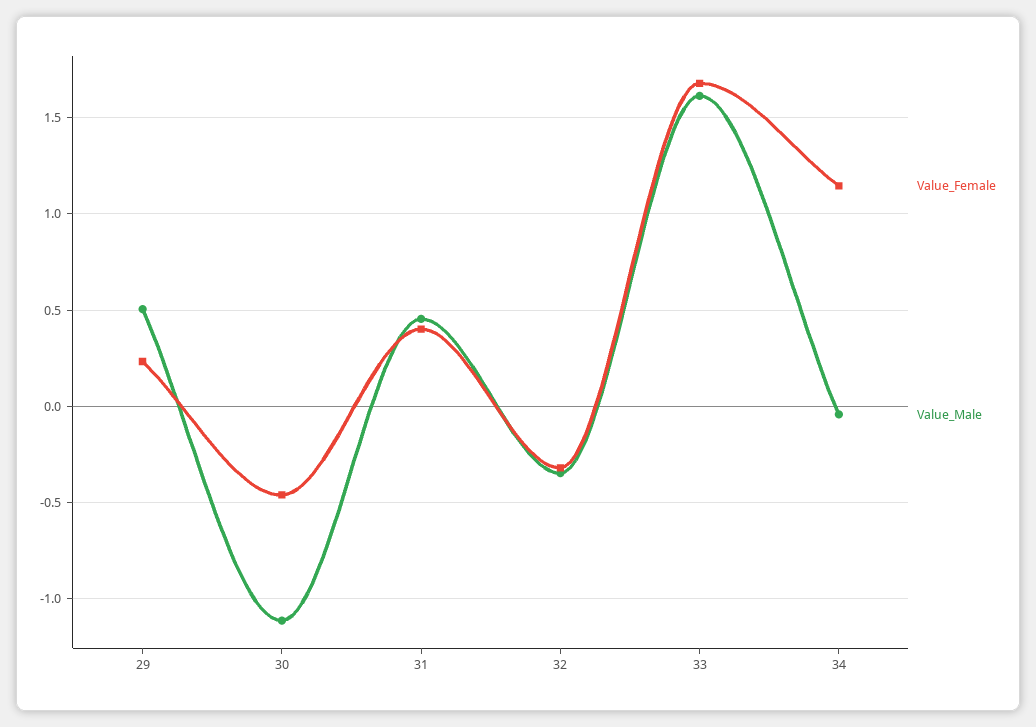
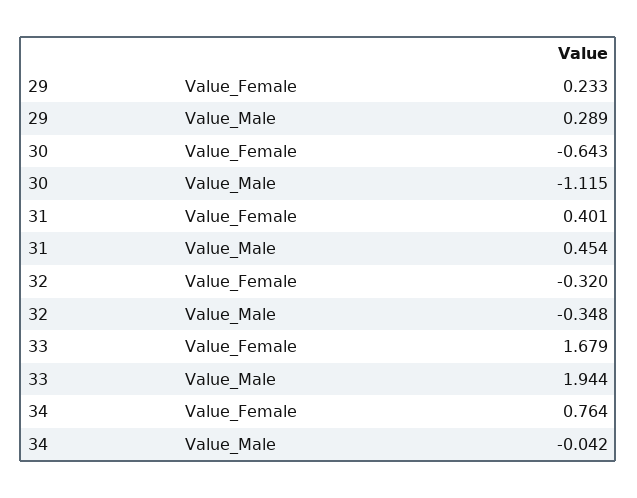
Value_Male, 29: 0.5 -> 0.289
Value_Female, 30: -0.45 -> -0.643
Value_Male, 33: 1.6 -> 1.944
Value_Female, 34: 1.15 -> 0.764

